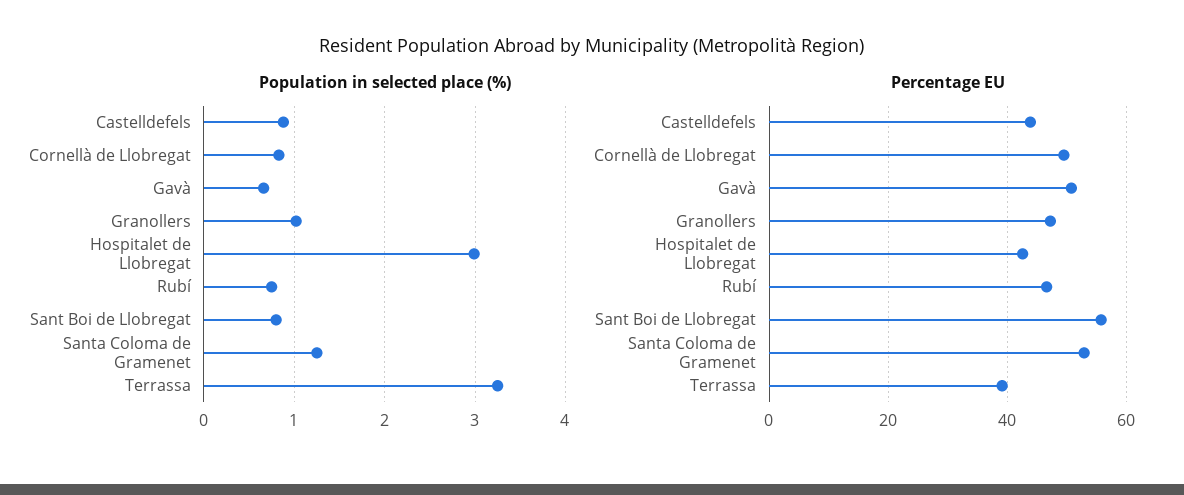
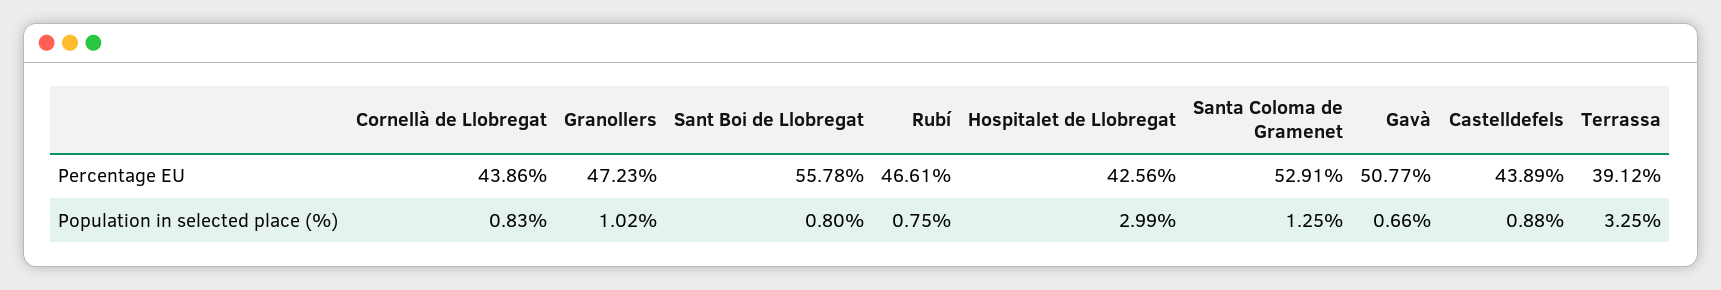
Percentage EU, Cornellà de Llobregat: 50 -> 43.86

